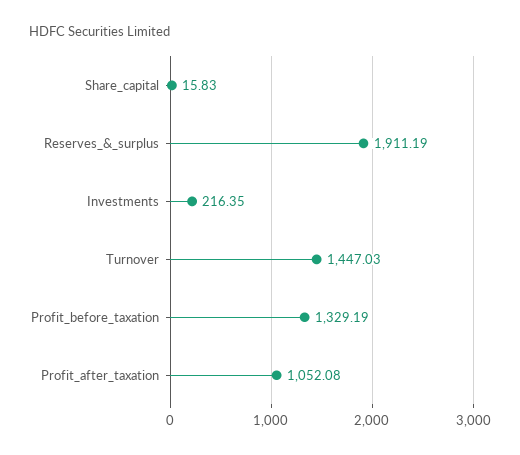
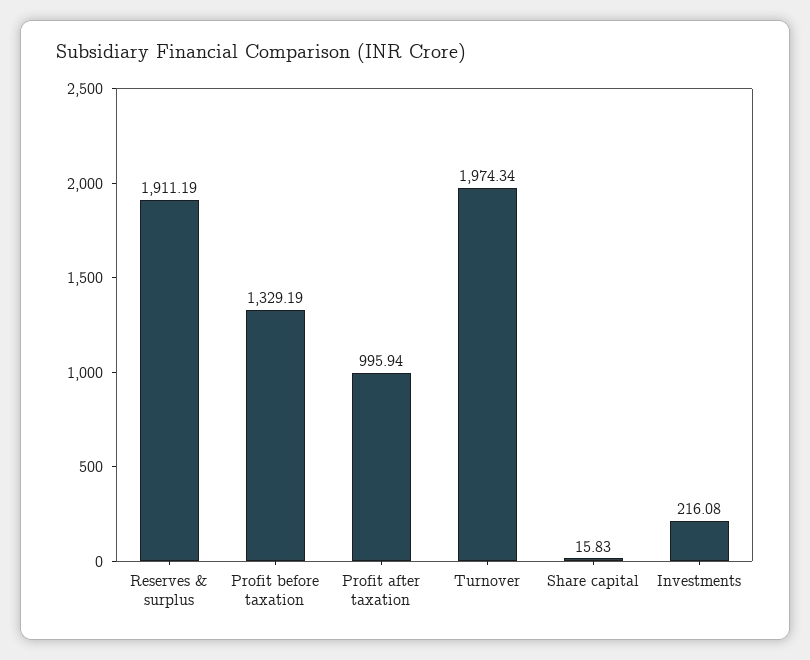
Investments: 216.35 -> 216.08
Turnover: 1447.03 -> 1974.34
Profit_after_taxation: 1052.08 -> 995.94

